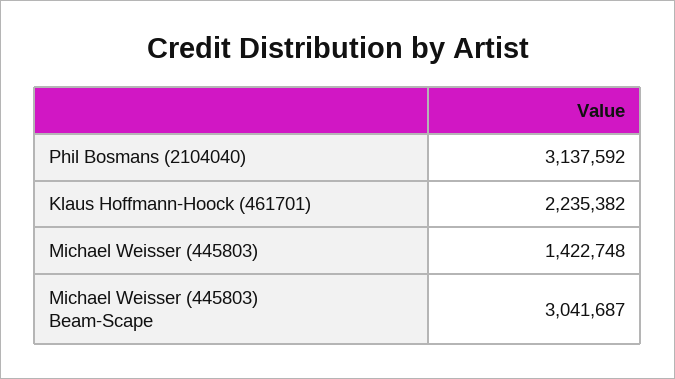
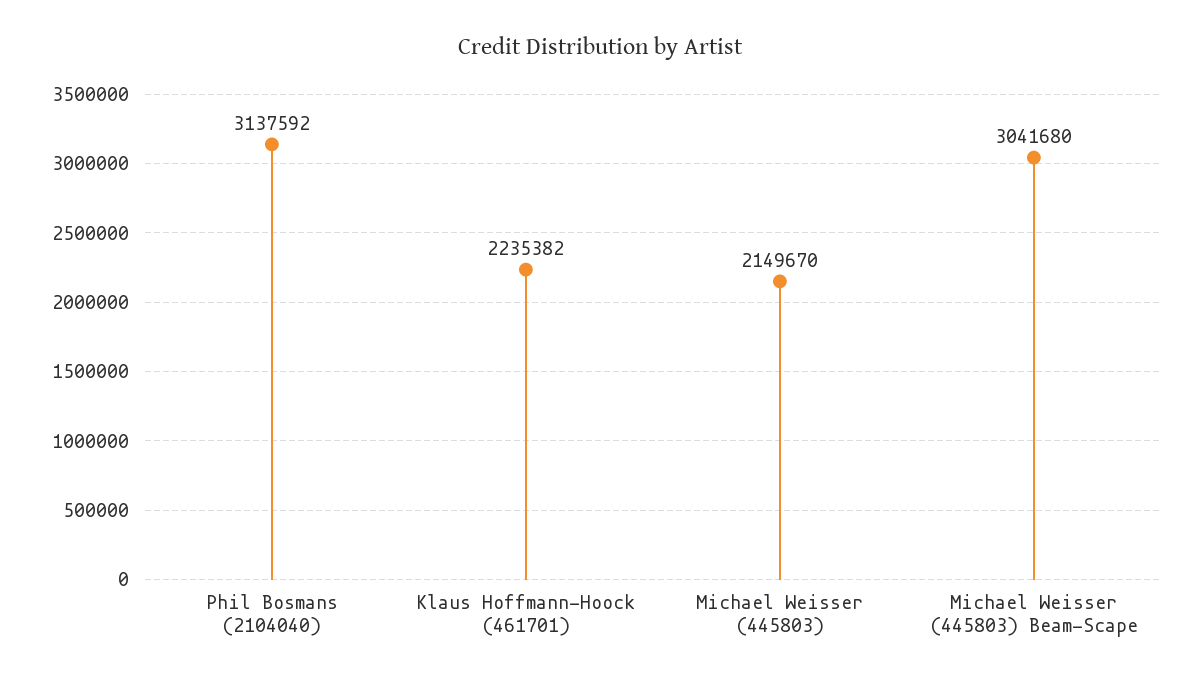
Michael Weisser (445803): 1422748 -> 2149670
Michael Weisser (445803) Beam-Scape: 3041687 -> 3041680

